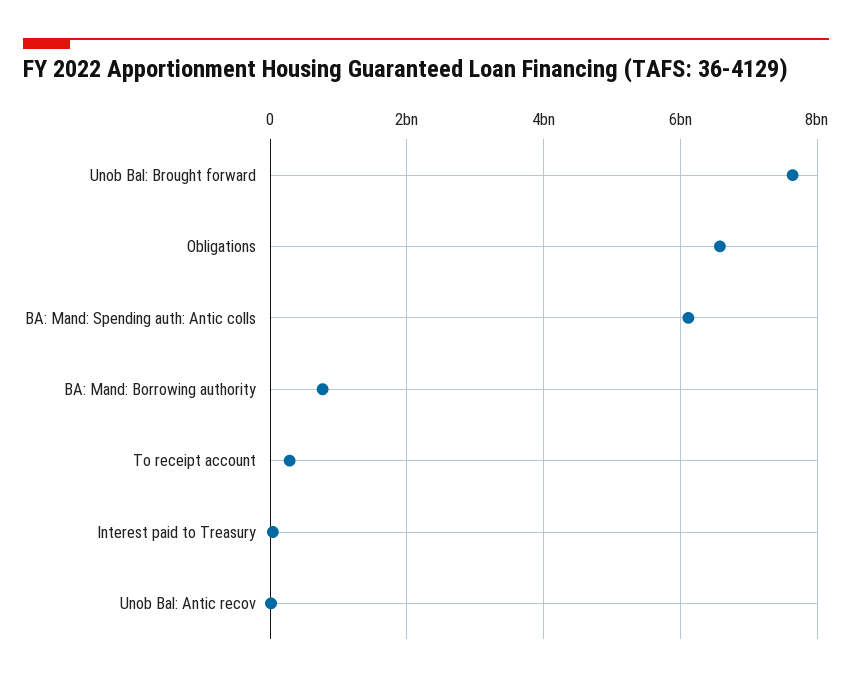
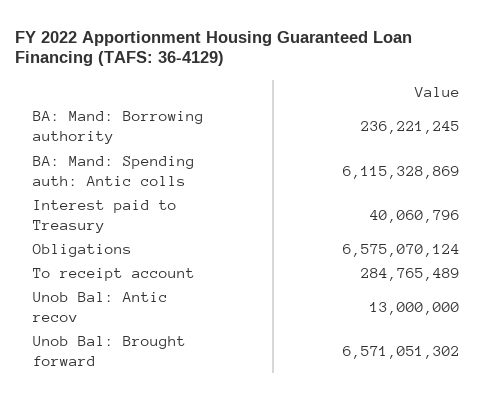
Unob Bal: Brought forward: 7600000000 -> 6571051302
BA: Mand: Borrowing authority: 800000000 -> 236221245

